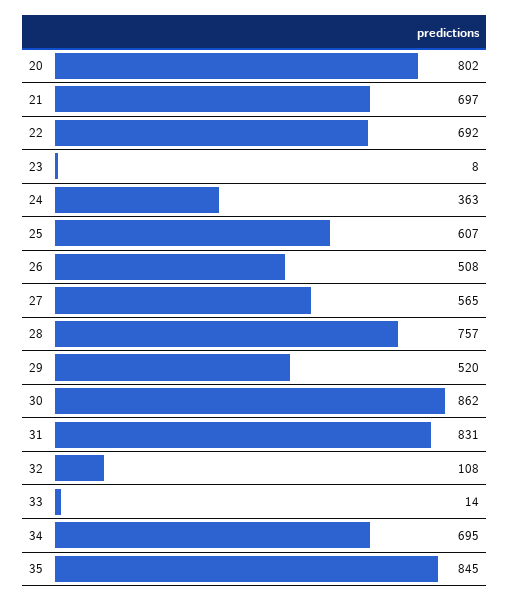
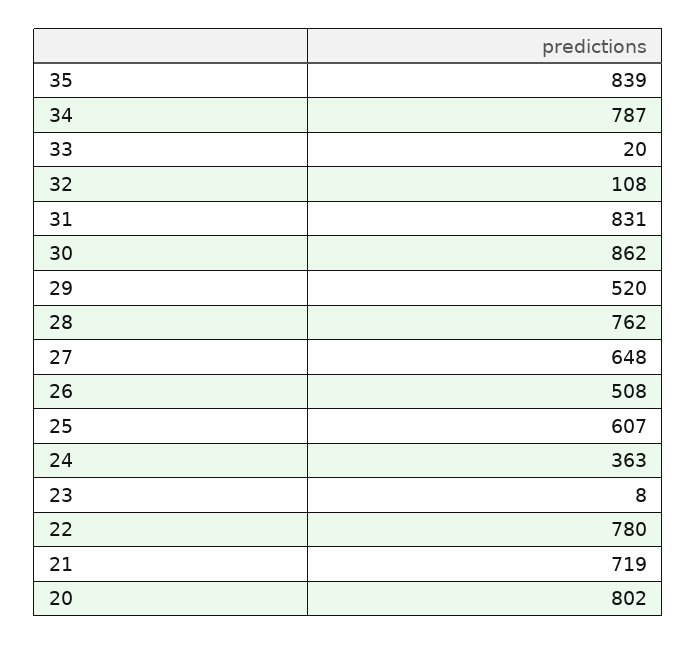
21: 697 -> 719
22: 692 -> 780
27: 565 -> 648
28: 757 -> 762
33: 14 -> 20
34: 695 -> 787
35: 845 -> 839

